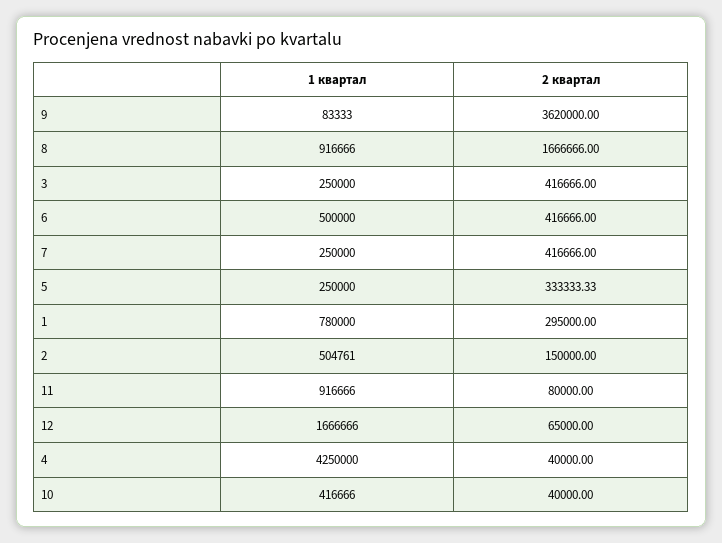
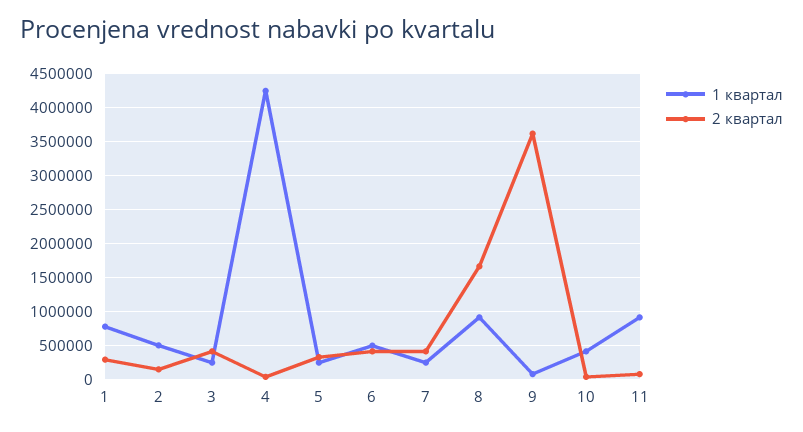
1 квартал, 12: 1666666 -> none
2 квартал, 12: 65000 -> none

